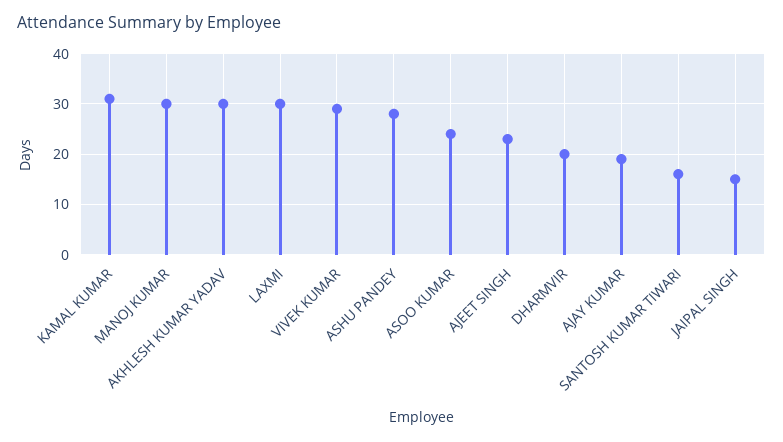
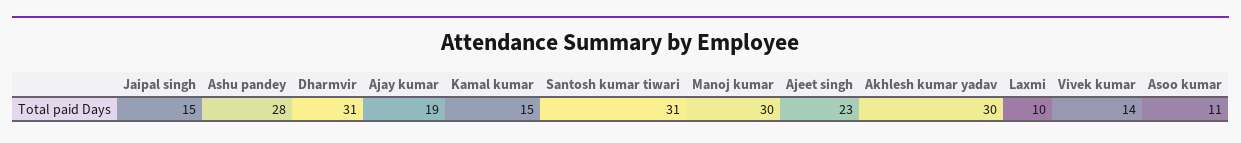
KAMAL KUMAR: 30 -> 15
LAXMI: 30 -> 10
VIVEK KUMAR: 30 -> 14
ASOO KUMAR: 25 -> 11
DHARMVIR: 20 -> 31
SANTOSH KUMAR TIWARI: 15 -> 31

